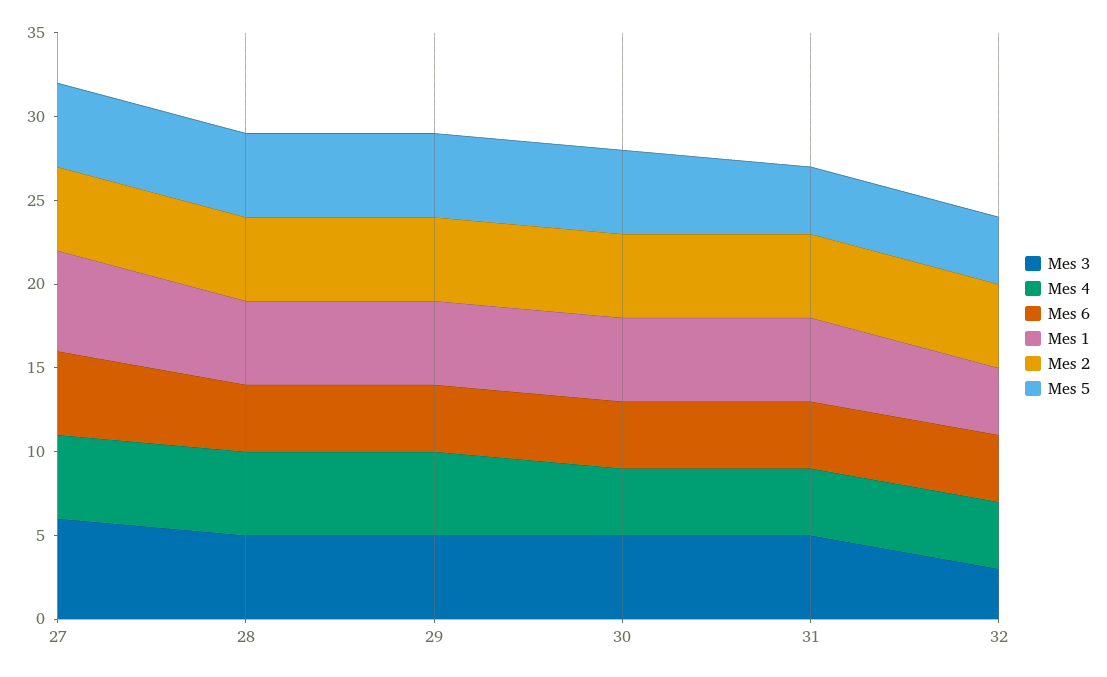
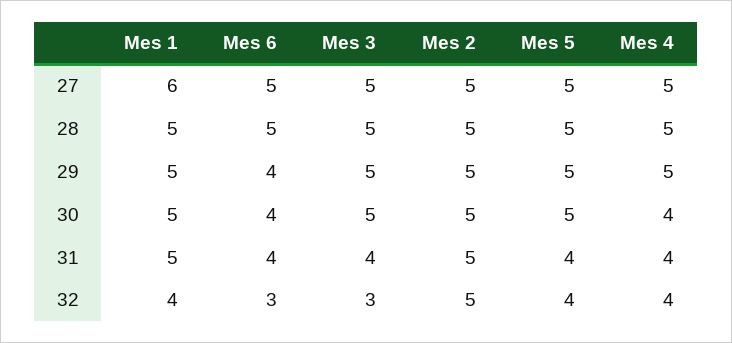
Mes 3, 27: 6 -> 5
Mes 6, 28: 4 -> 5
Mes 3, 31: 5 -> 4
Mes 6, 32: 4 -> 3

